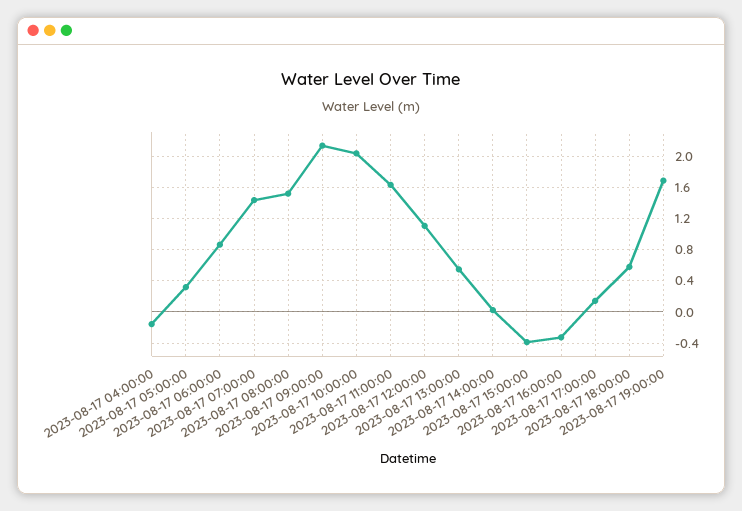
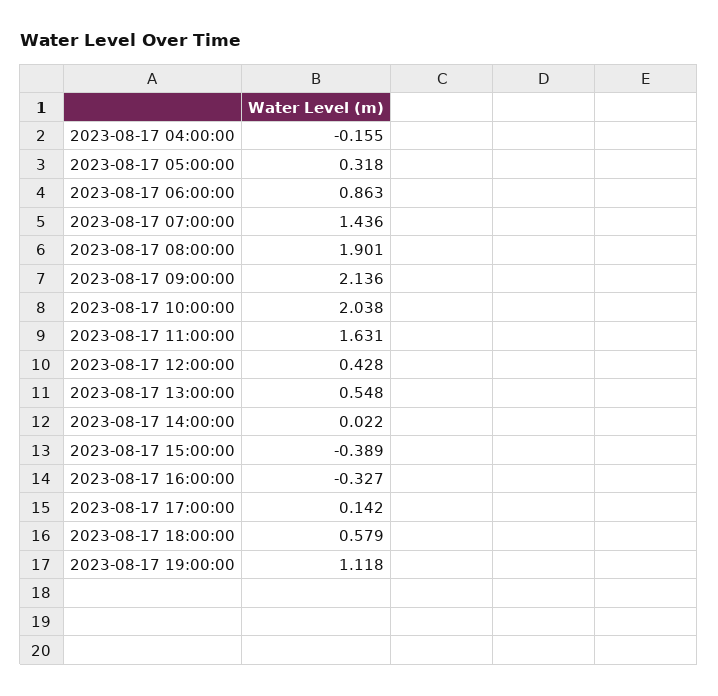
2023-08-17 08:00:00: 1.5 -> 1.901
2023-08-17 12:00:00: 1.1 -> 0.428
2023-08-17 19:00:00: 1.7 -> 1.118

